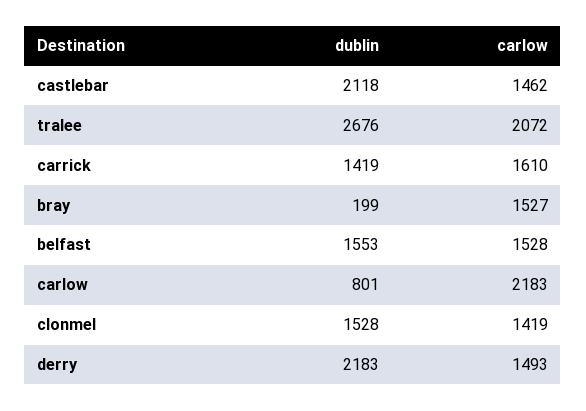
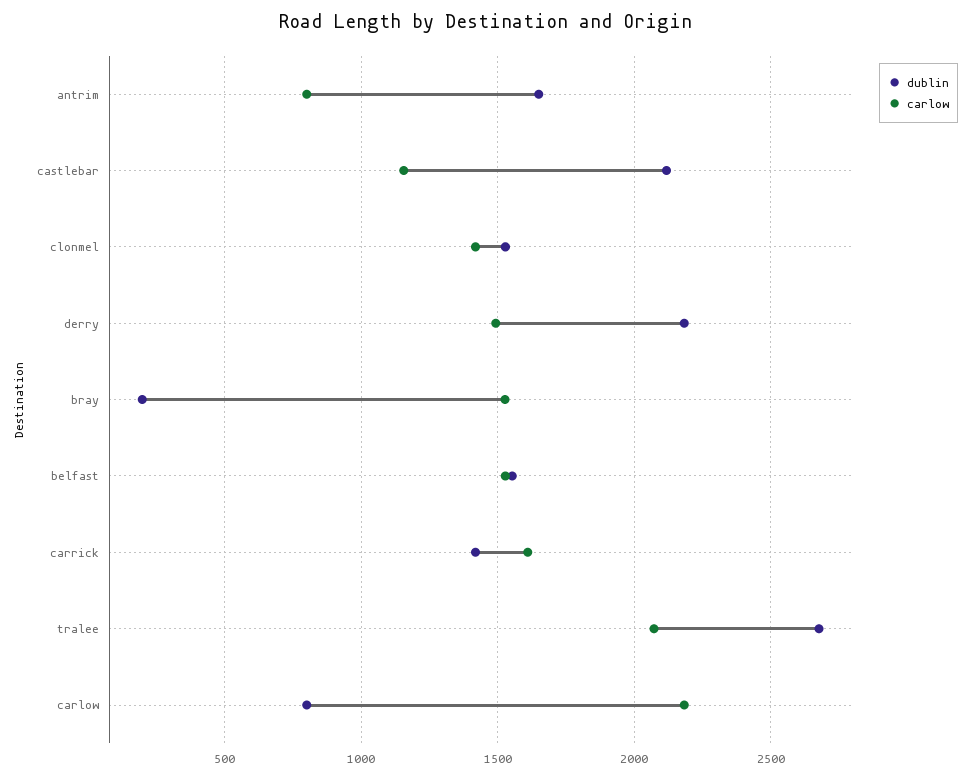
carlow, castlebar: 1462 -> 1150
dublin, antrim: none -> 1650
carlow, antrim: none -> 800

